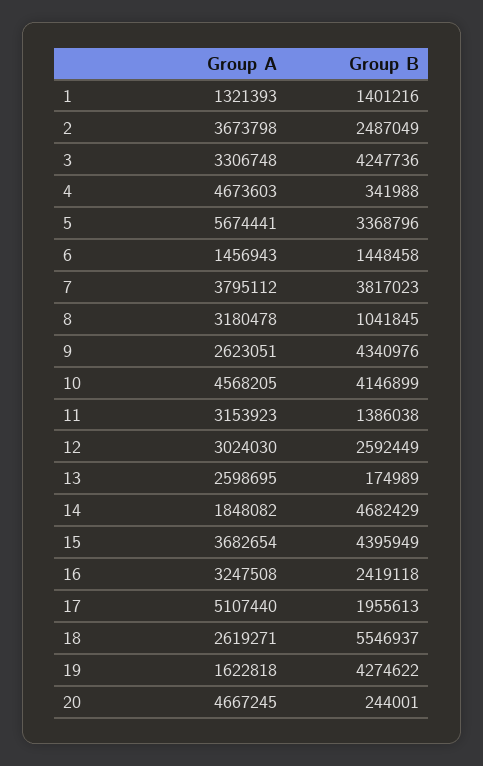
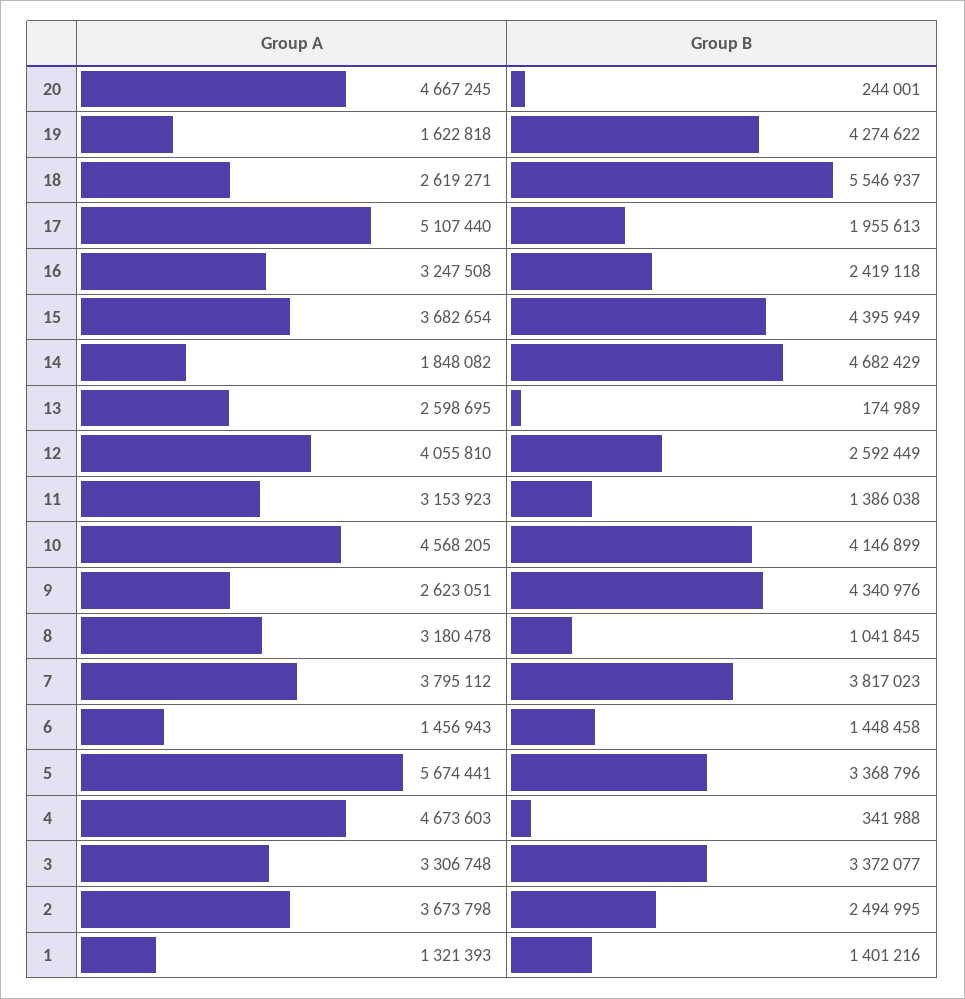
Group B, 2: 2487049 -> 2494995
Group B, 3: 4247736 -> 3372077
Group A, 12: 3024030 -> 4055810

